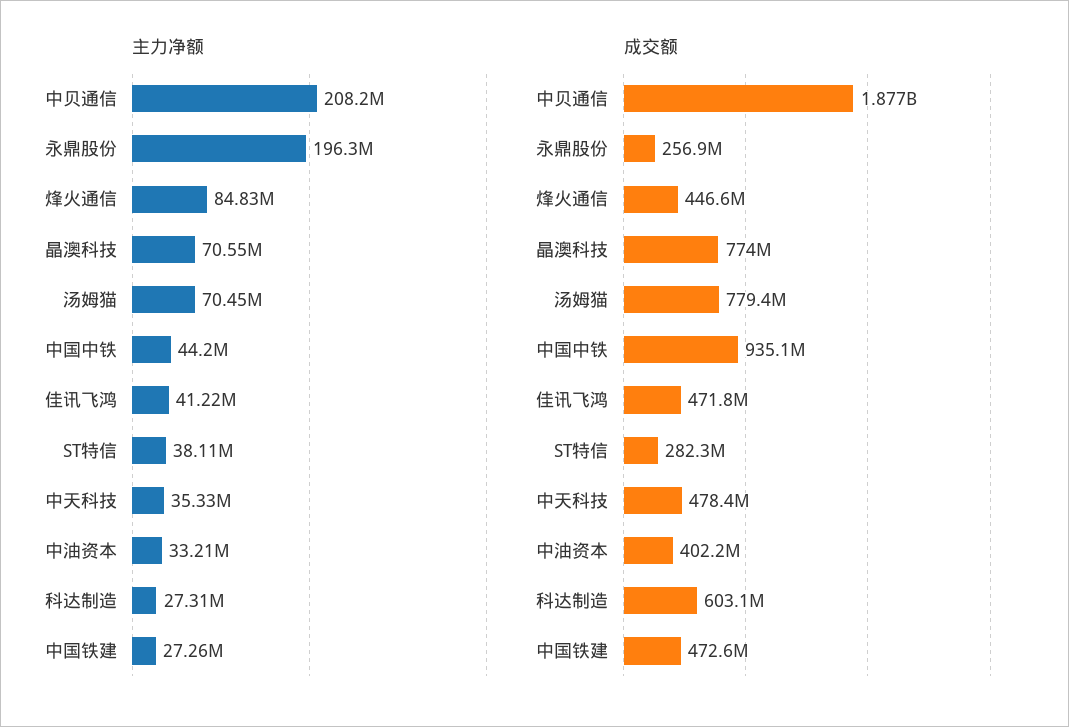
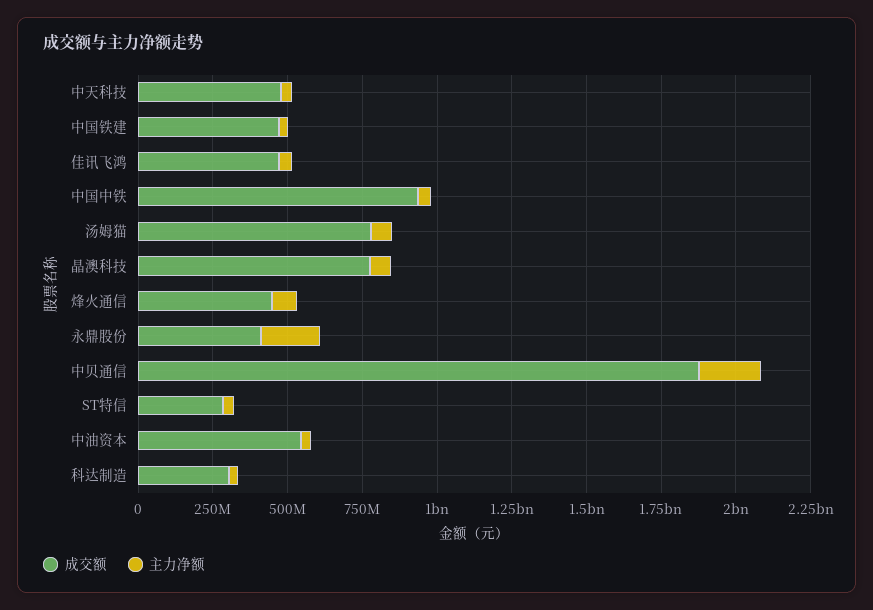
成交额, 永鼎股份: 256900000 -> 400000000
成交额, 中油资本: 402200000 -> 550000000
成交额, 科达制造: 603100000 -> 300000000

